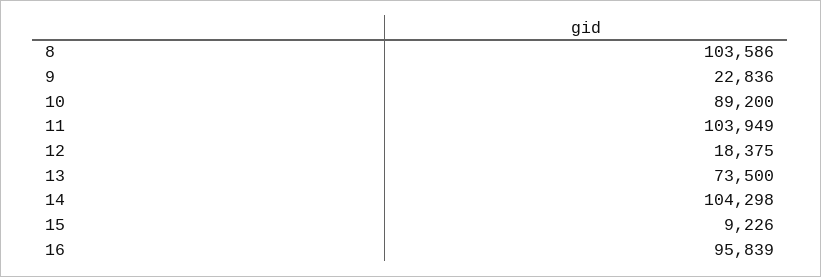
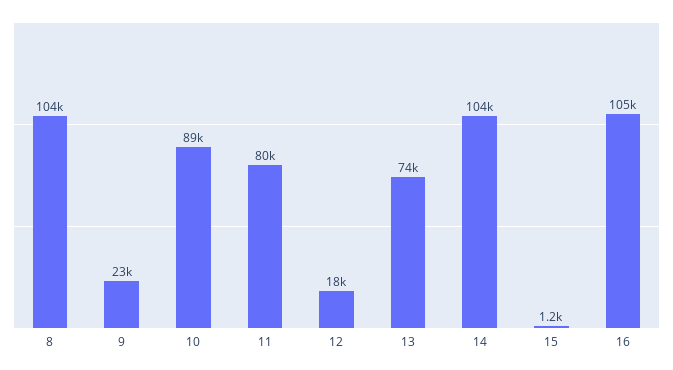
11: 103949 -> 80000
15: 9226 -> 1200
16: 95839 -> 105000

